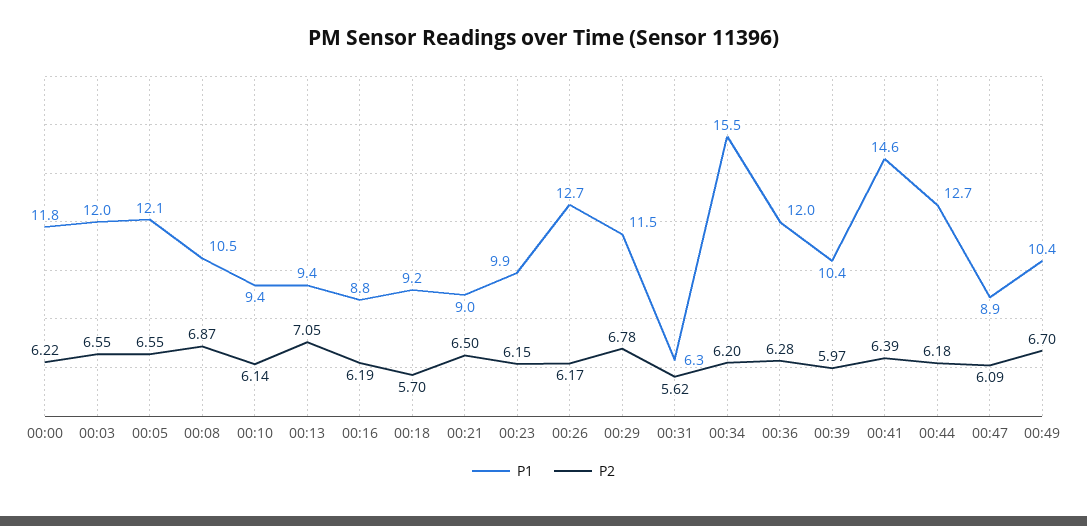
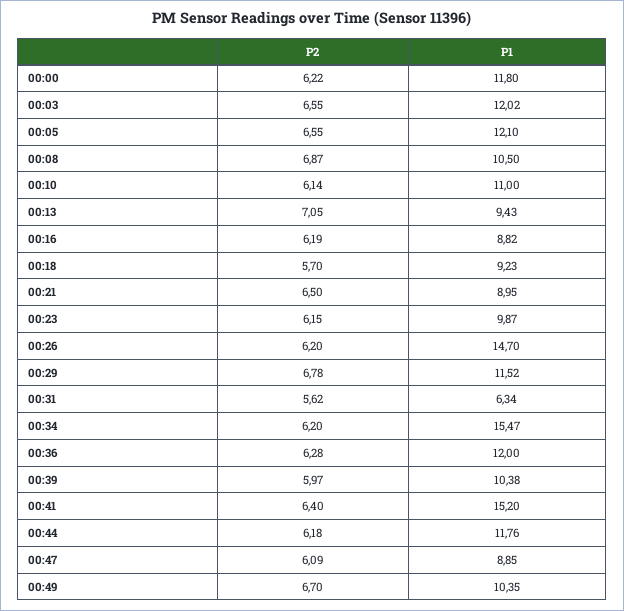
P1, 00:10: 9.4 -> 11
P1, 00:26: 12.7 -> 14.7
P2, 00:26: 6.17 -> 6.2
P1, 00:41: 14.6 -> 15.2
P2, 00:41: 6.39 -> 6.4
P1, 00:44: 12.7 -> 11.76

